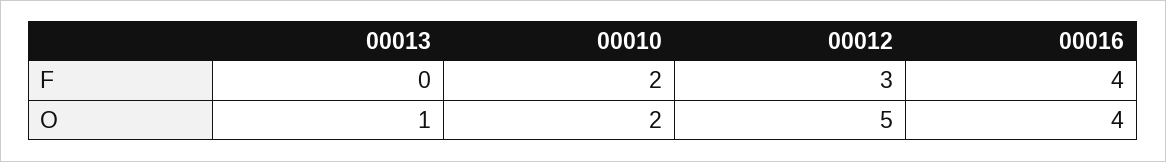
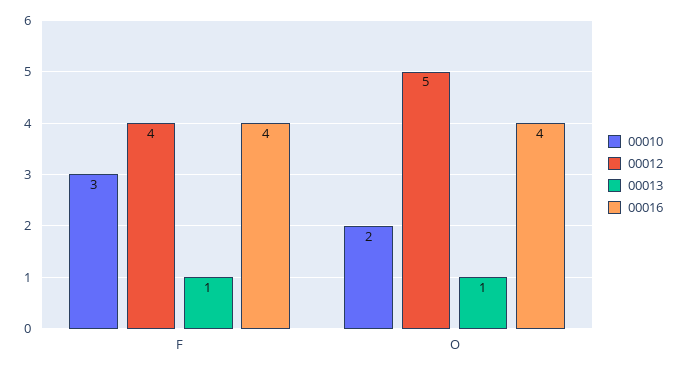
00013, F: 0 -> 1
00010, F: 2 -> 3
00012, F: 3 -> 4

